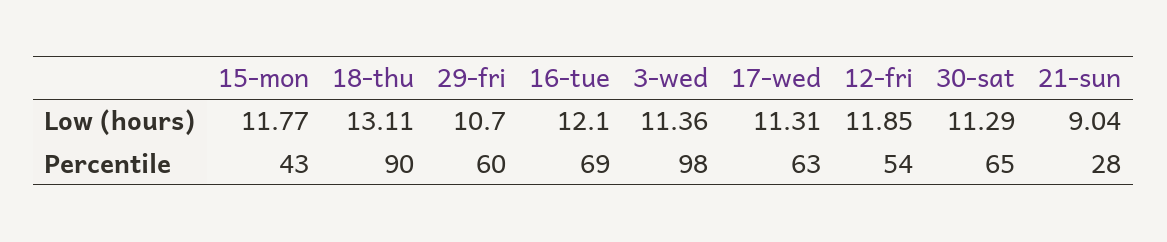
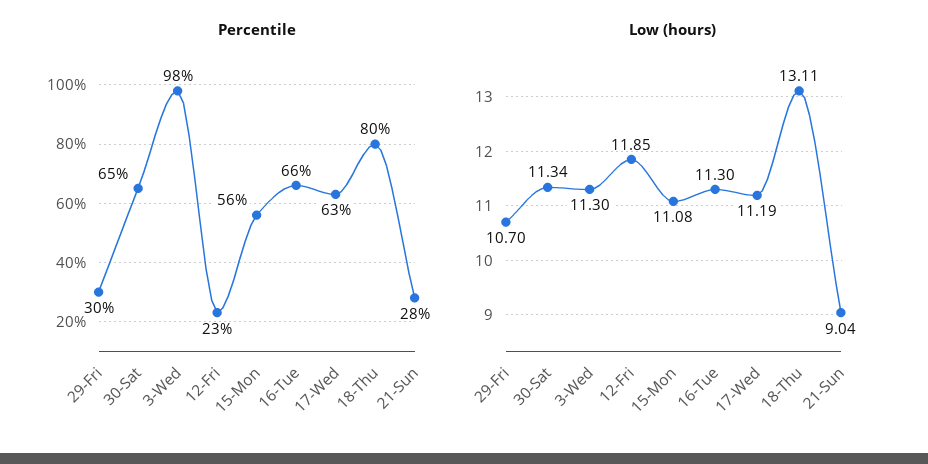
Low (hours), 15-mon: 11.77 -> 11.08
Low (hours), 16-tue: 12.1 -> 11.3
Low (hours), 3-wed: 11.36 -> 11.3
Low (hours), 17-wed: 11.31 -> 11.19
Low (hours), 30-sat: 11.29 -> 11.34
Percentile, 15-mon: 43 -> 56
Percentile, 18-thu: 90 -> 80
Percentile, 29-fri: 60 -> 30
Percentile, 16-tue: 69 -> 66
Percentile, 12-fri: 54 -> 23

